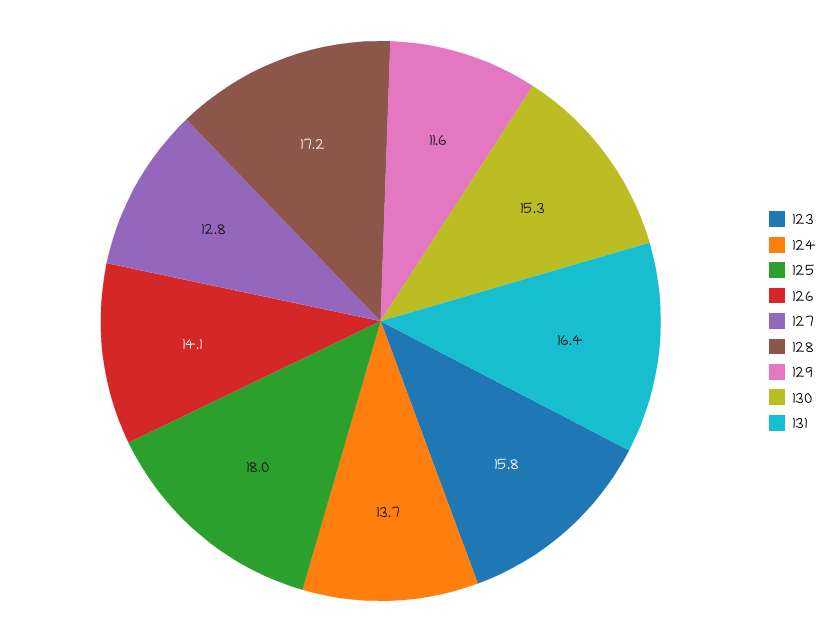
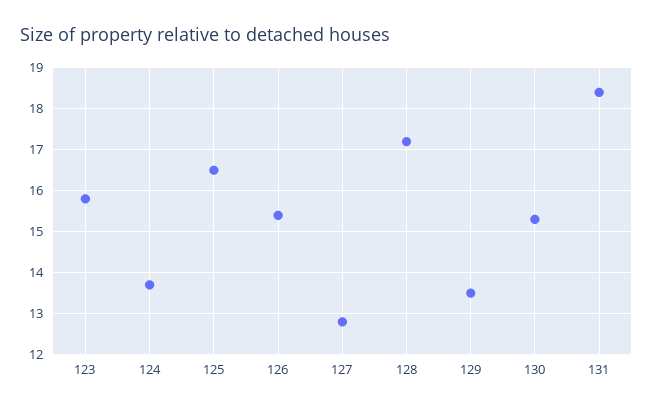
125: 18 -> 16.5
126: 14.1 -> 15.5
129: 11.6 -> 13.5
131: 16.4 -> 18.5

